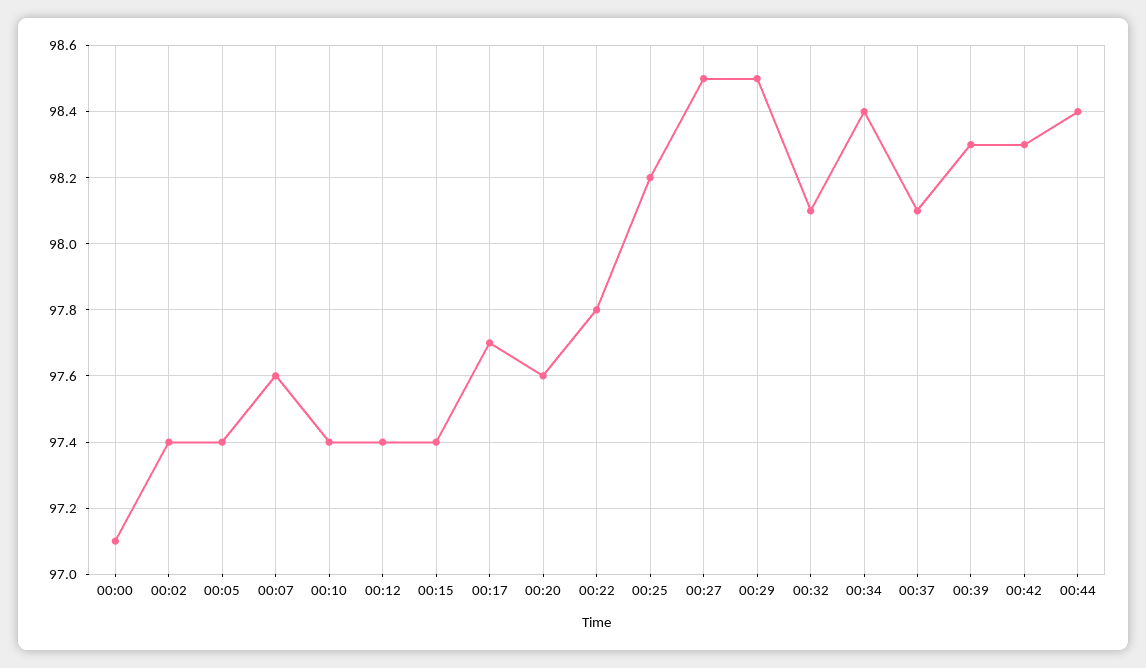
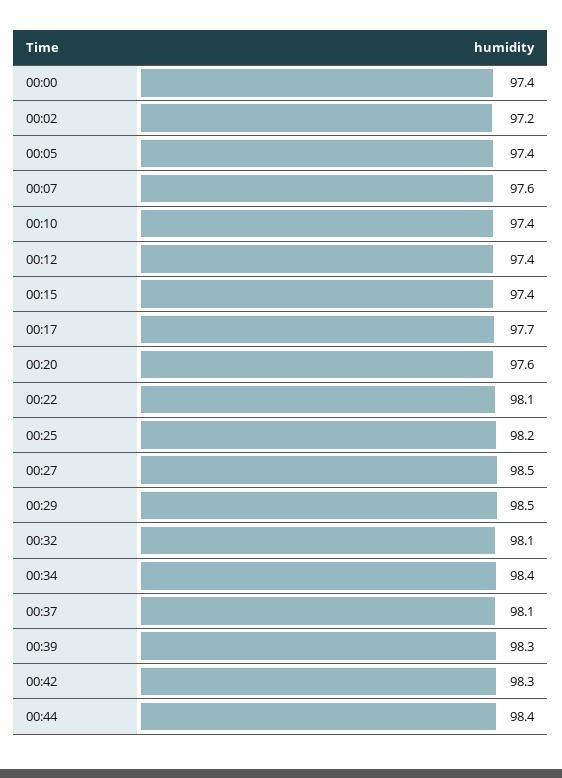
00:00: 97.1 -> 97.4
00:02: 97.4 -> 97.2
00:22: 97.8 -> 98.1

